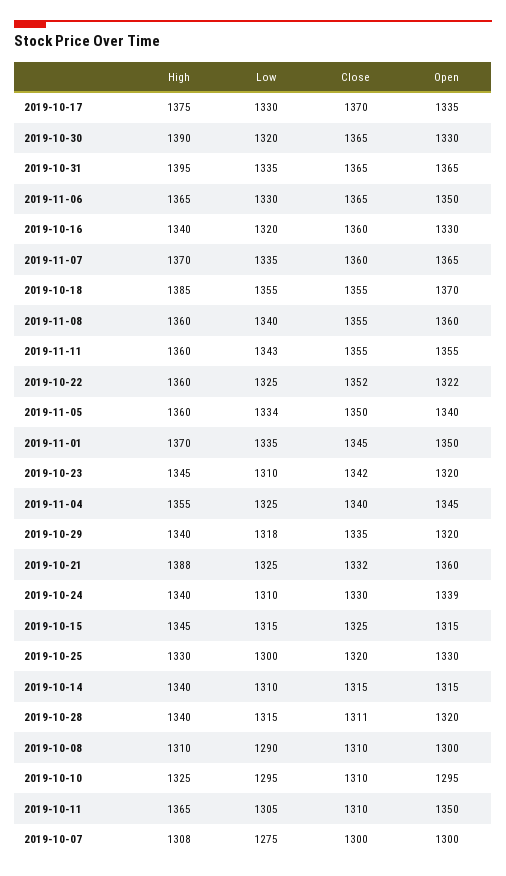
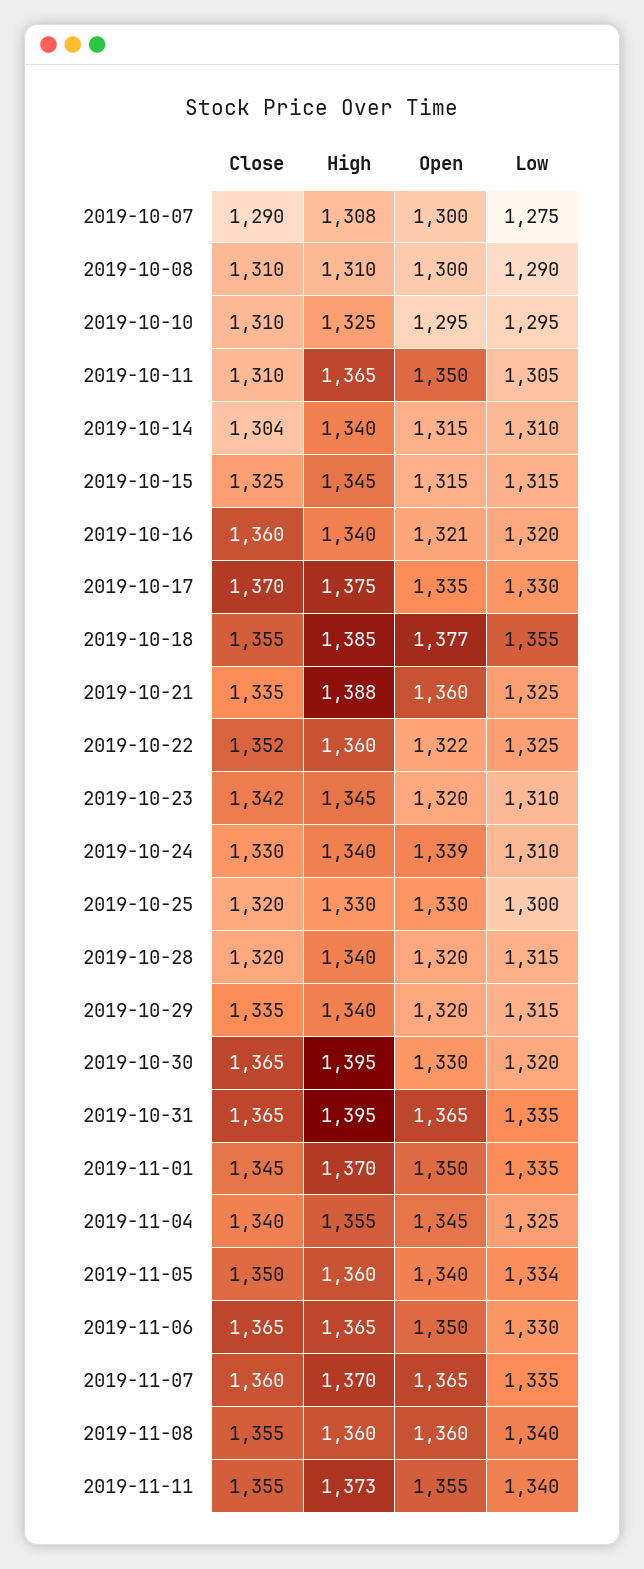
High, 2019-10-30: 1390 -> 1395
Open, 2019-10-16: 1330 -> 1321
Open, 2019-10-18: 1370 -> 1377
High, 2019-11-11: 1360 -> 1373
Low, 2019-11-11: 1343 -> 1340
Low, 2019-10-29: 1318 -> 1315
Close, 2019-10-21: 1332 -> 1335
Close, 2019-10-14: 1315 -> 1304
Close, 2019-10-28: 1311 -> 1320
Close, 2019-10-07: 1300 -> 1290

